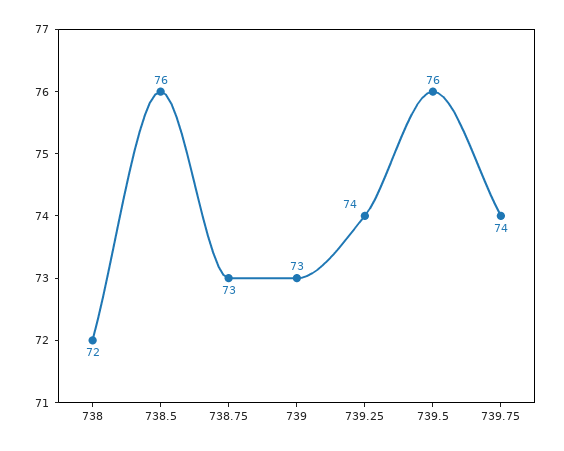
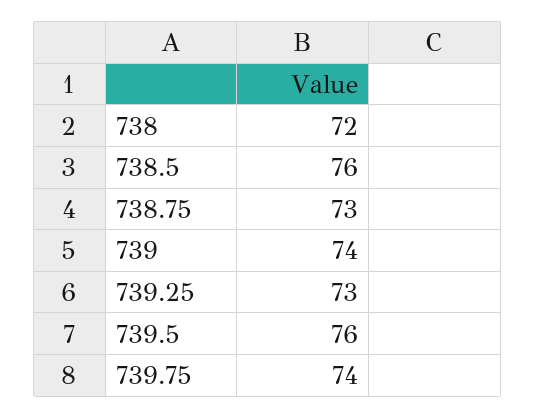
739: 73 -> 74
739.25: 74 -> 73

